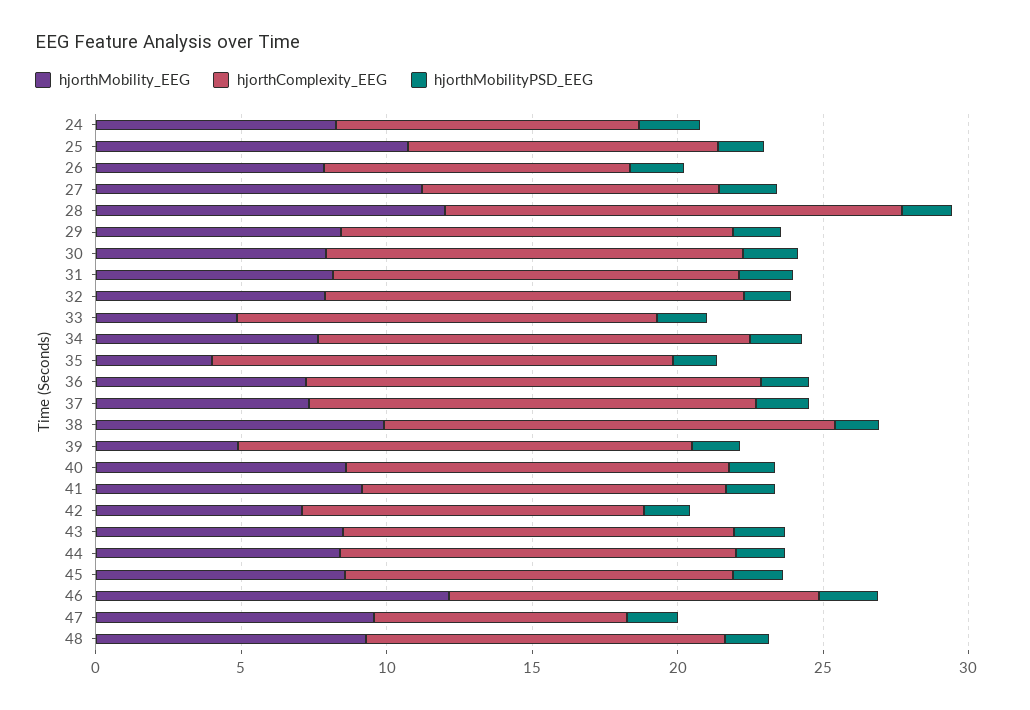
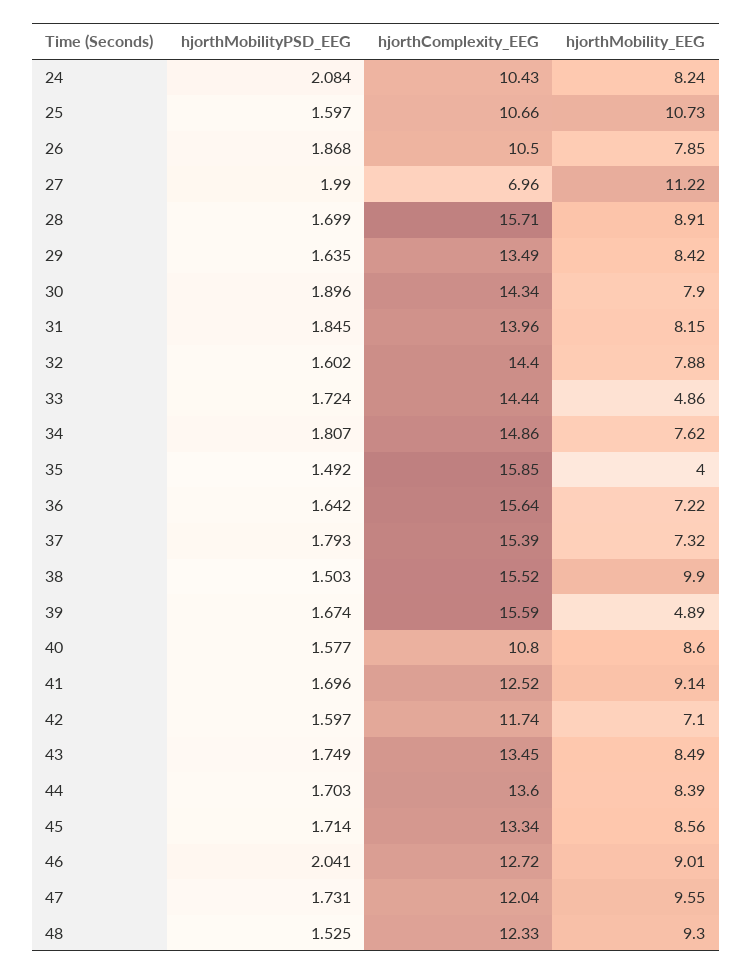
hjorthComplexity_EEG, 27: 10 -> 6.96
hjorthMobility_EEG, 28: 12 -> 8.91
hjorthComplexity_EEG, 40: 13 -> 10.8
hjorthMobility_EEG, 46: 12 -> 9.01
hjorthComplexity_EEG, 47: 9 -> 12.04

